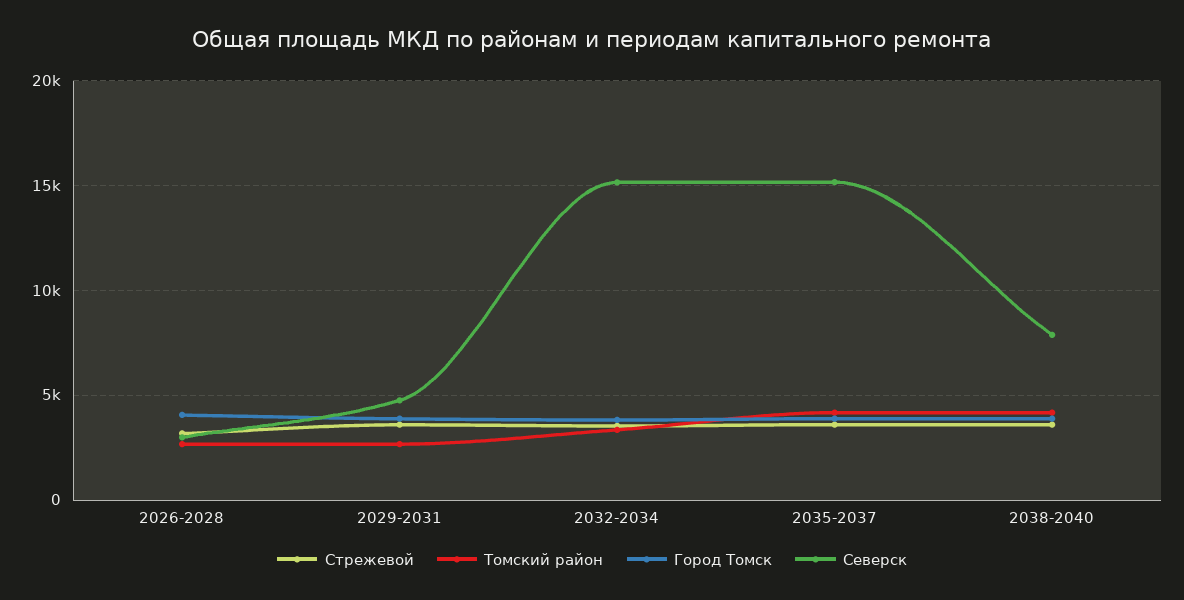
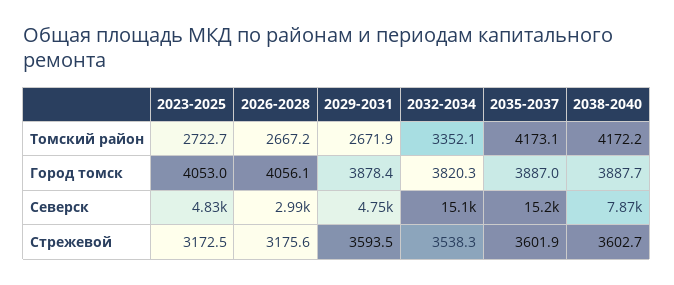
Томский район, 2023-2025: none -> 2722.7
Город Томск, 2023-2025: none -> 4053
Северск, 2023-2025: none -> 4830
Стрежевой, 2023-2025: none -> 3172.5

